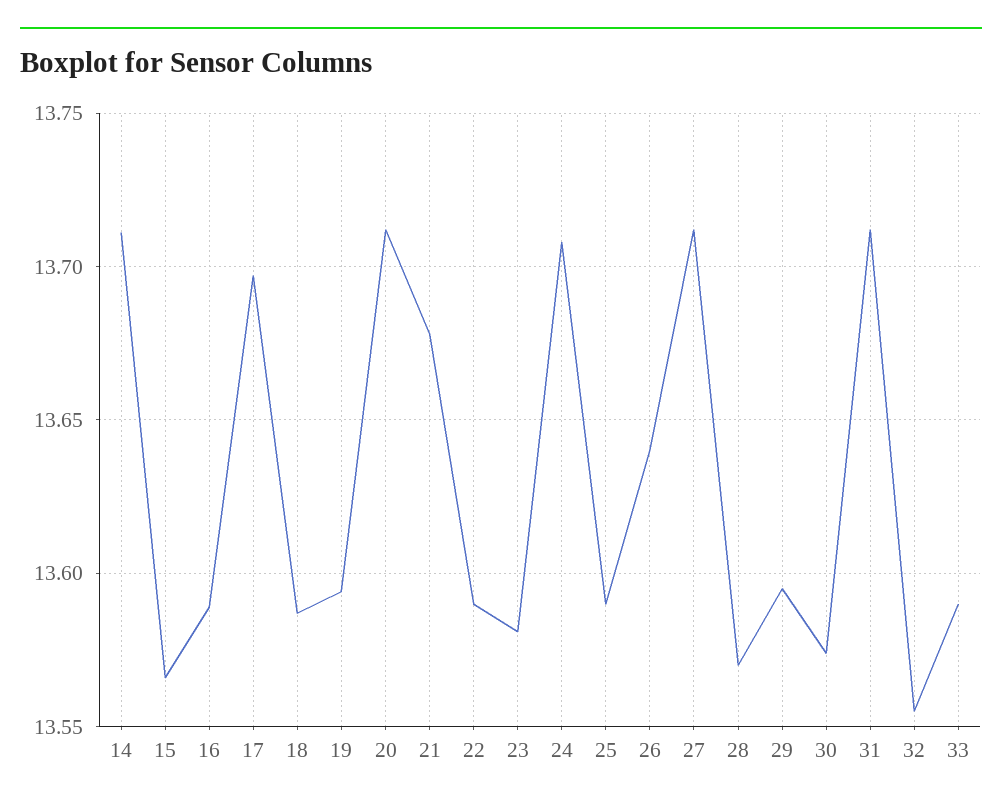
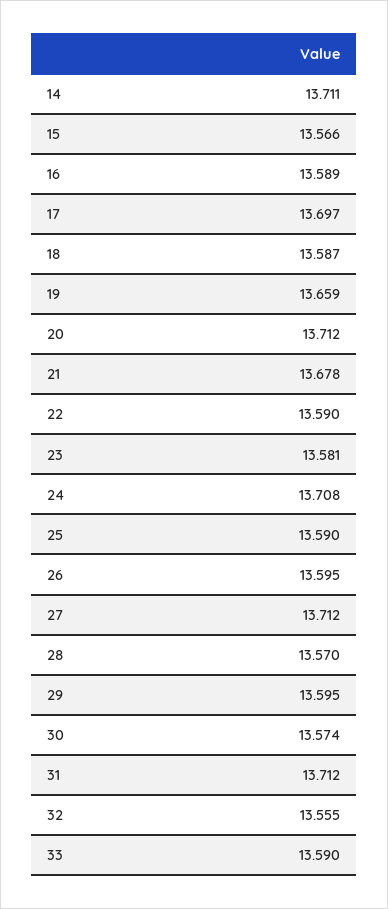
19: 13.595 -> 13.659
26: 13.64 -> 13.595

